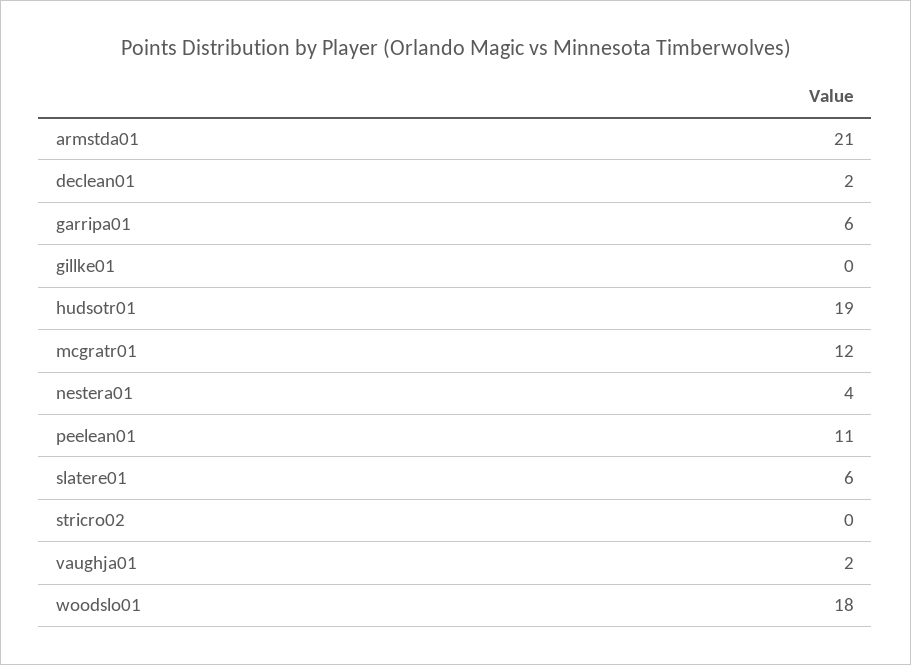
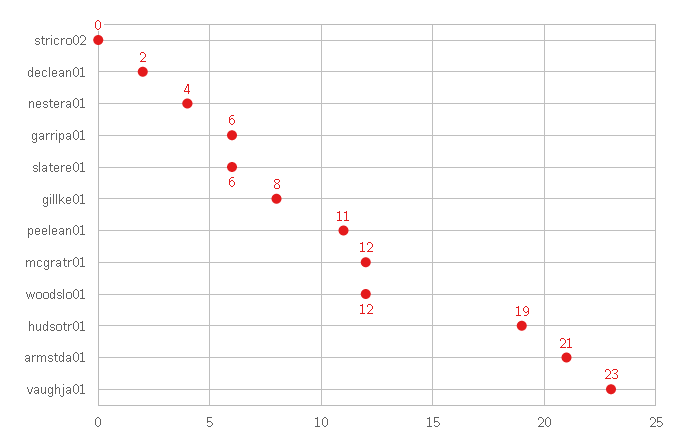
gillke01: 0 -> 8
vaughja01: 2 -> 23
woodslo01: 18 -> 12

